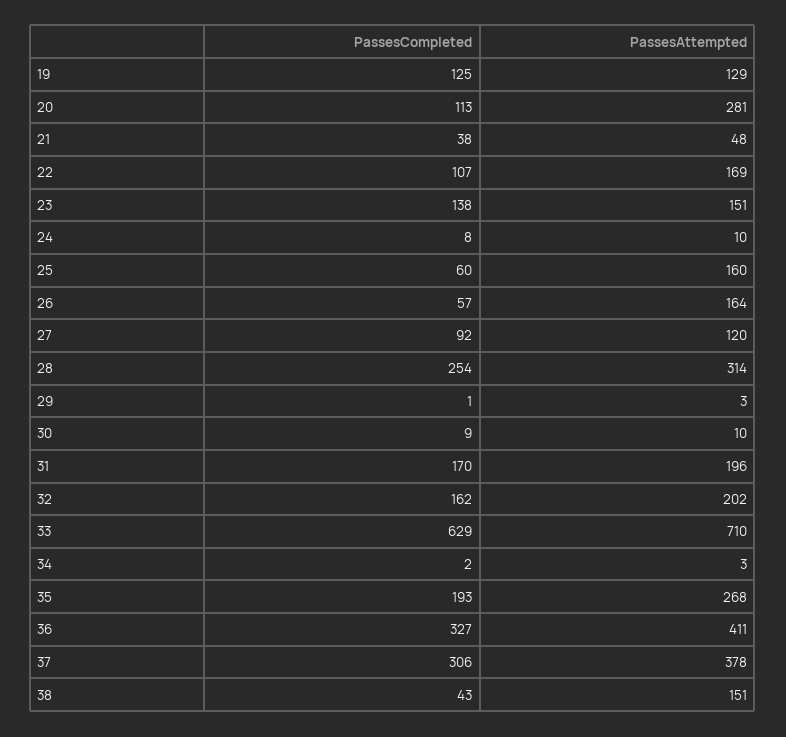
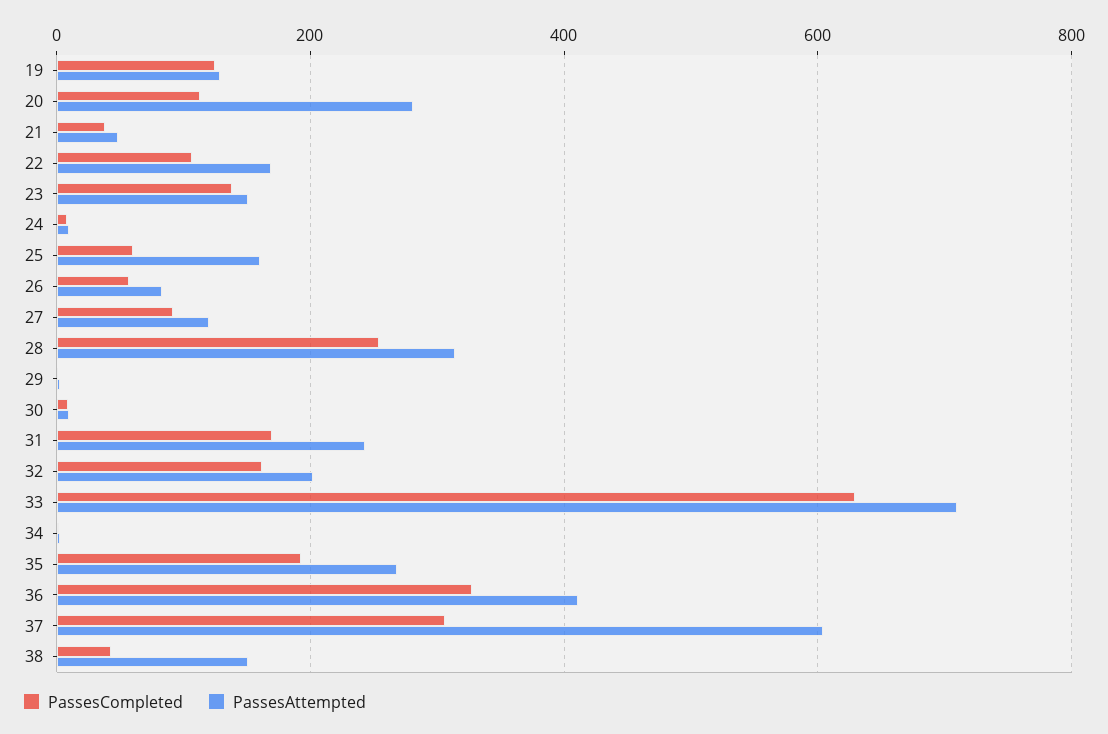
PassesAttempted, 26: 164 -> 80
PassesAttempted, 31: 196 -> 240
PassesAttempted, 37: 378 -> 600

